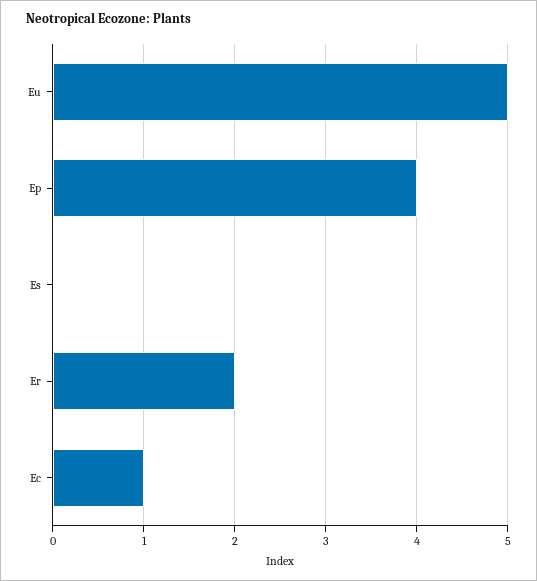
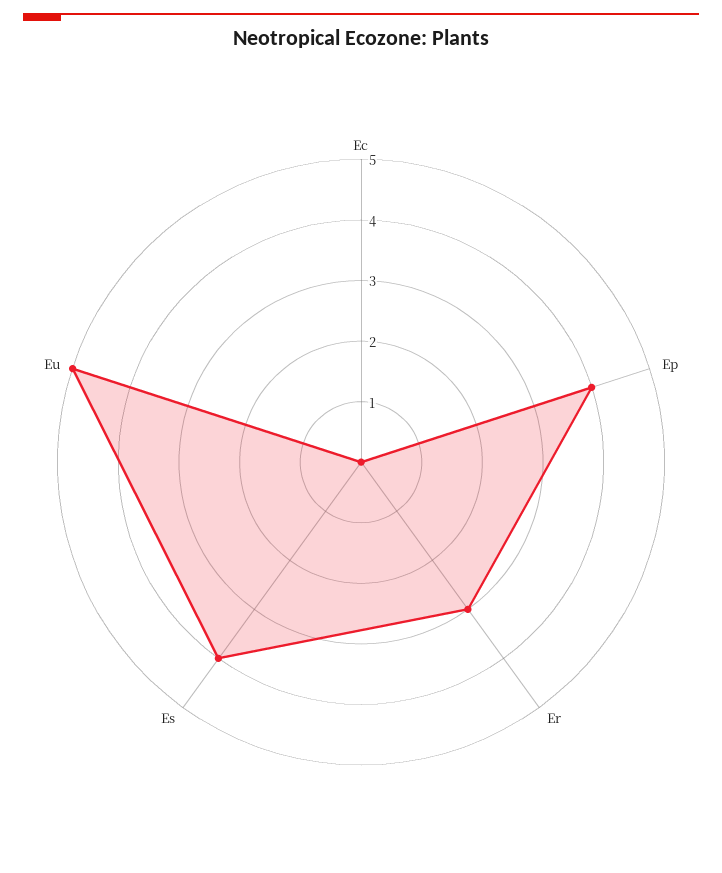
Es: 0 -> 4
Er: 2 -> 3
Ec: 1 -> 0

